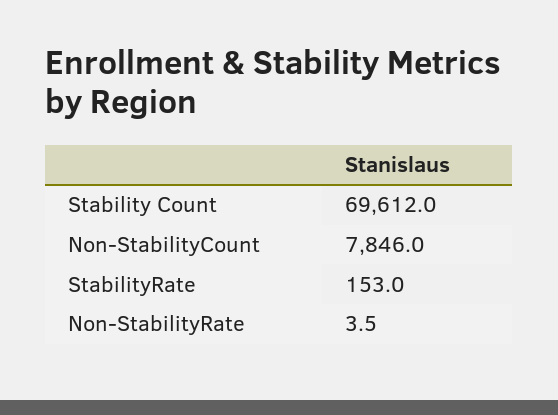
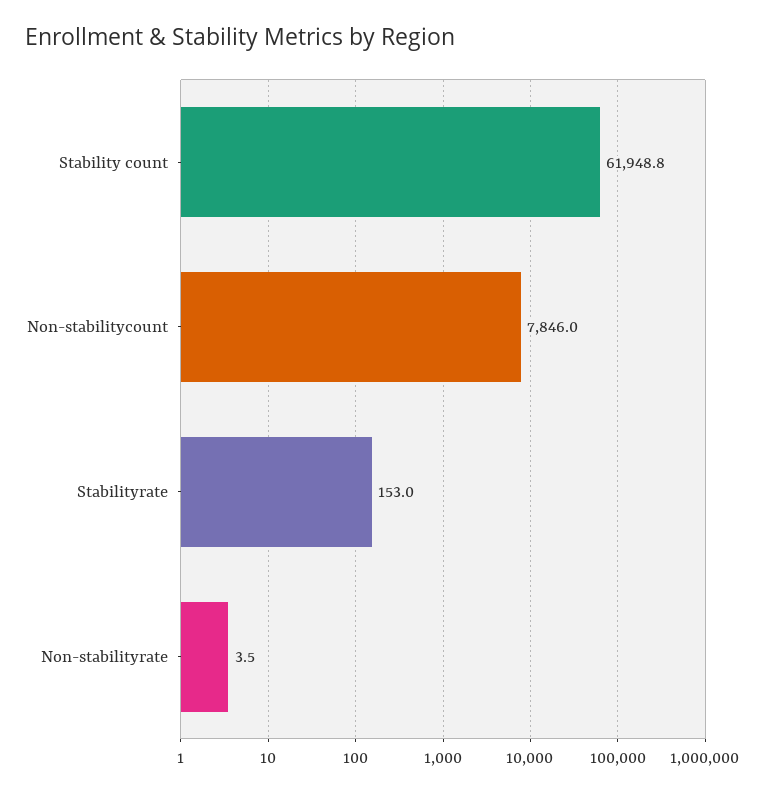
Stability Count: 69612 -> 61948.8

